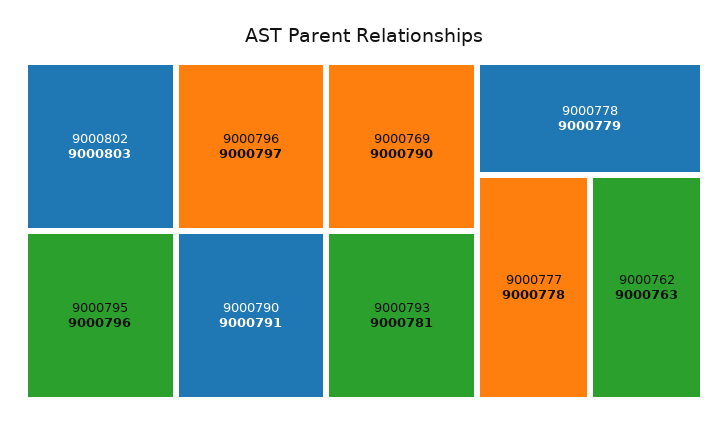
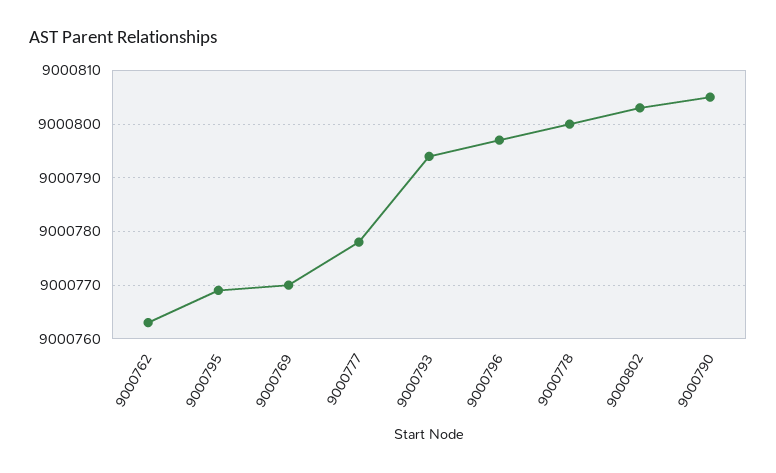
9000795: 9000796 -> 9000770
9000790: 9000791 -> 9000805
9000769: 9000790 -> 9000770
9000793: 9000781 -> 9000795
9000778: 9000779 -> 9000800

